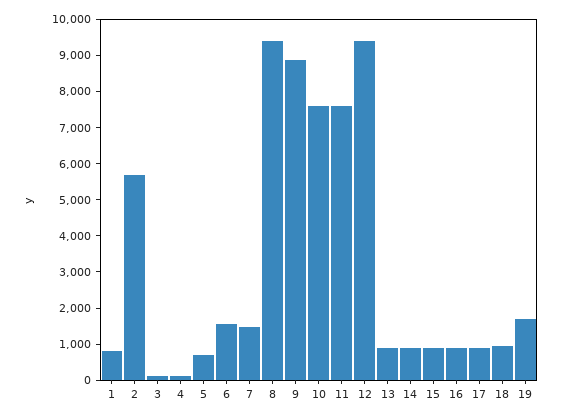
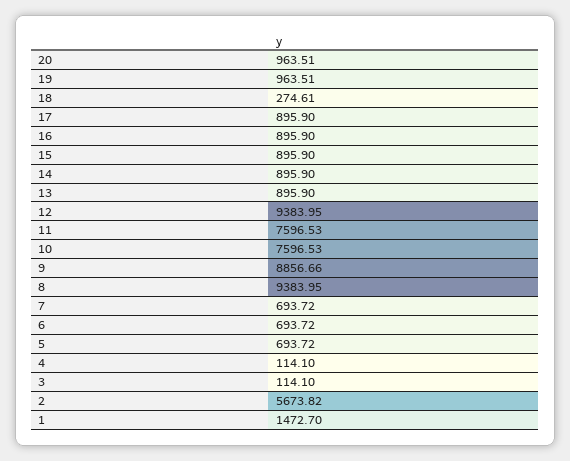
1: 750 -> 1472.7
6: 1500 -> 693.72
7: 1500 -> 693.72
18: 1000 -> 274.61
19: 1750 -> 963.51
20: none -> 963.51

